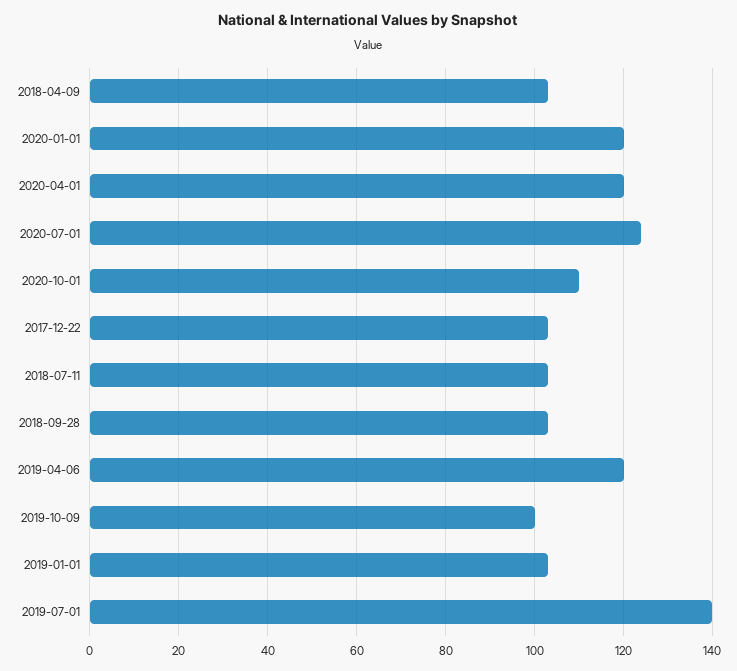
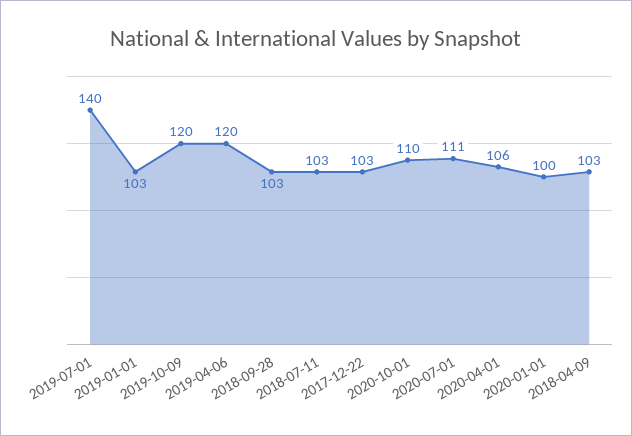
2020-01-01: 120 -> 100
2020-04-01: 120 -> 106
2020-07-01: 125 -> 111
2019-10-09: 100 -> 120

